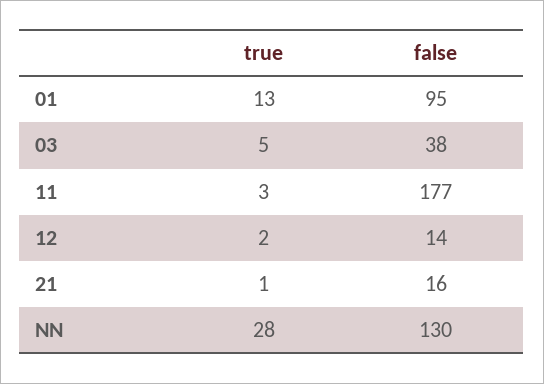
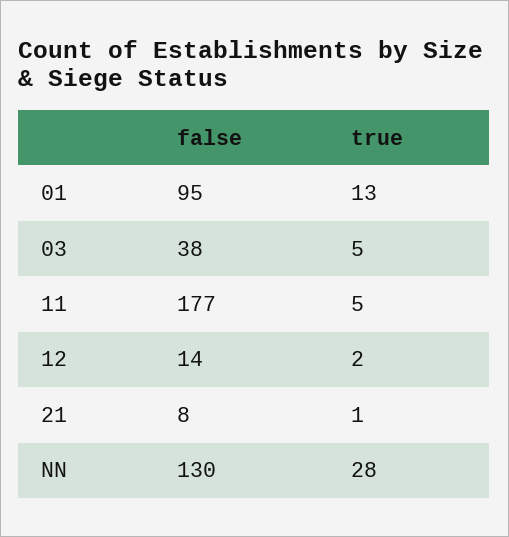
true, 11: 3 -> 5
false, 21: 16 -> 8

